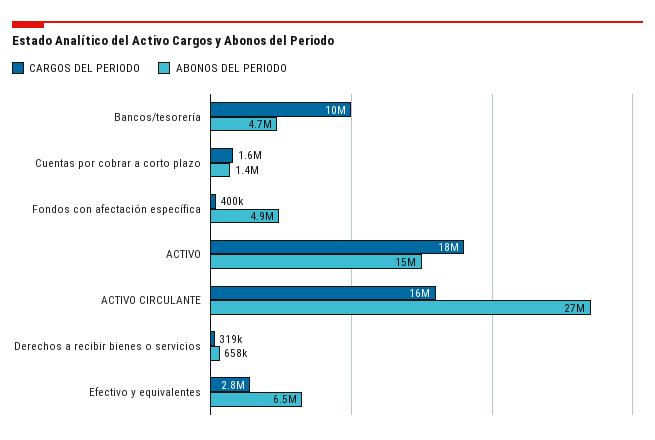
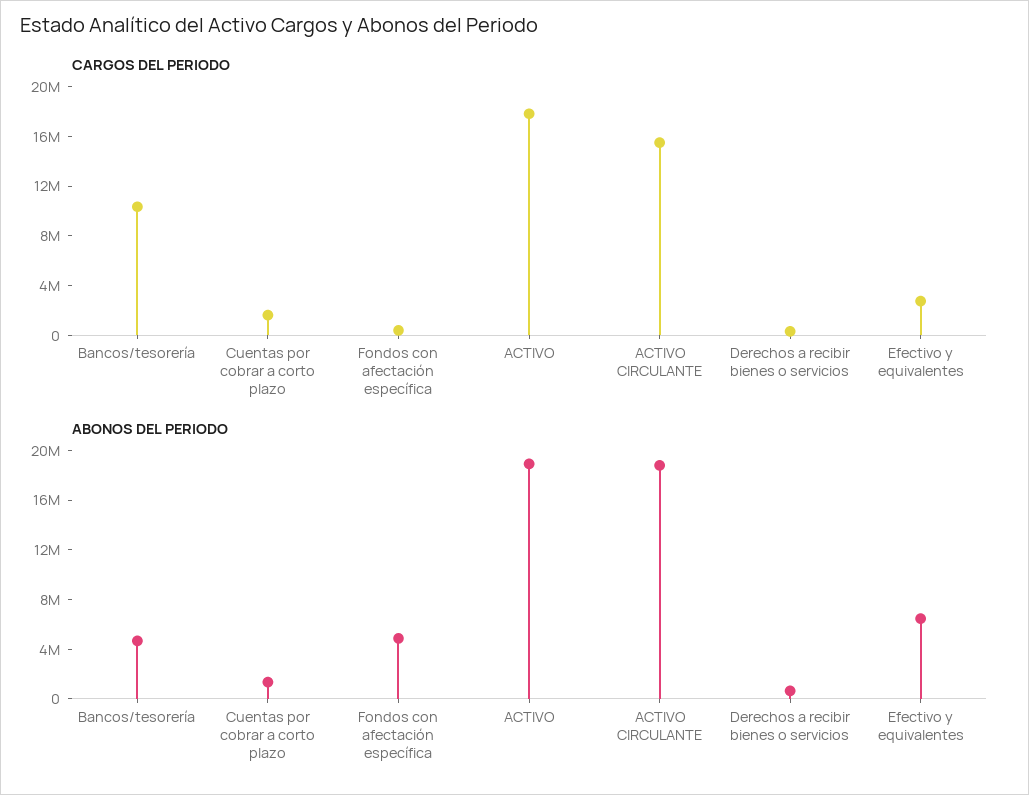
ABONOS DEL PERIODO, ACTIVO: 15000000 -> 19000000
ABONOS DEL PERIODO, ACTIVO CIRCULANTE: 27000000 -> 19000000

